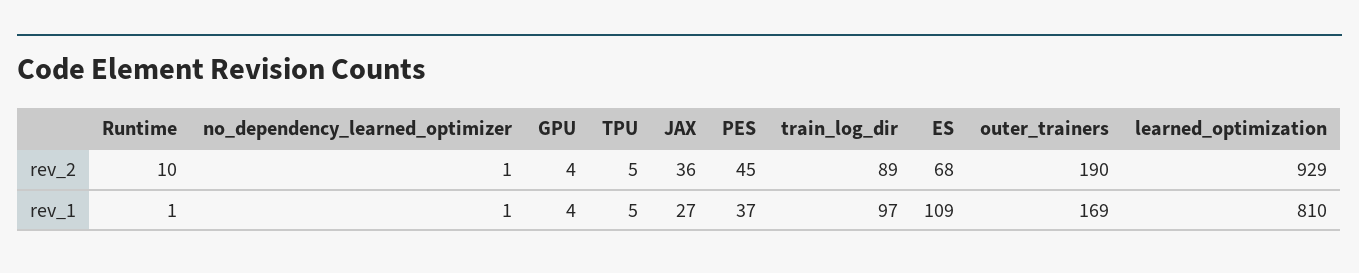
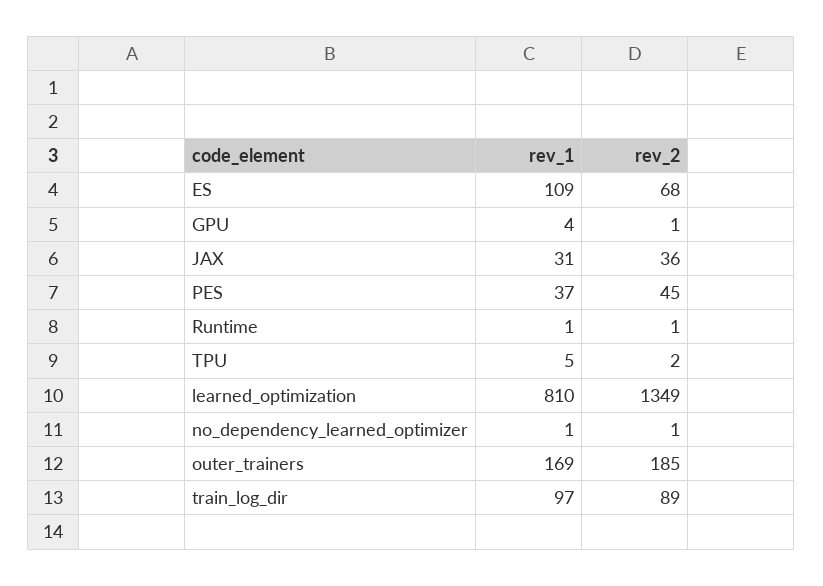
Runtime, rev_2: 10 -> 1
GPU, rev_2: 4 -> 1
TPU, rev_2: 5 -> 2
outer_trainers, rev_2: 190 -> 185
learned_optimization, rev_2: 929 -> 1349
JAX, rev_1: 27 -> 31

